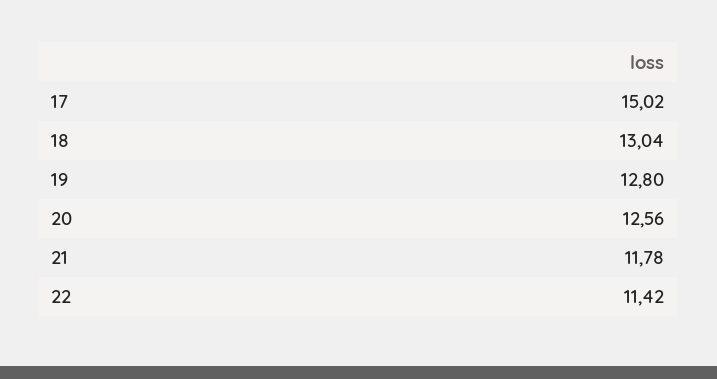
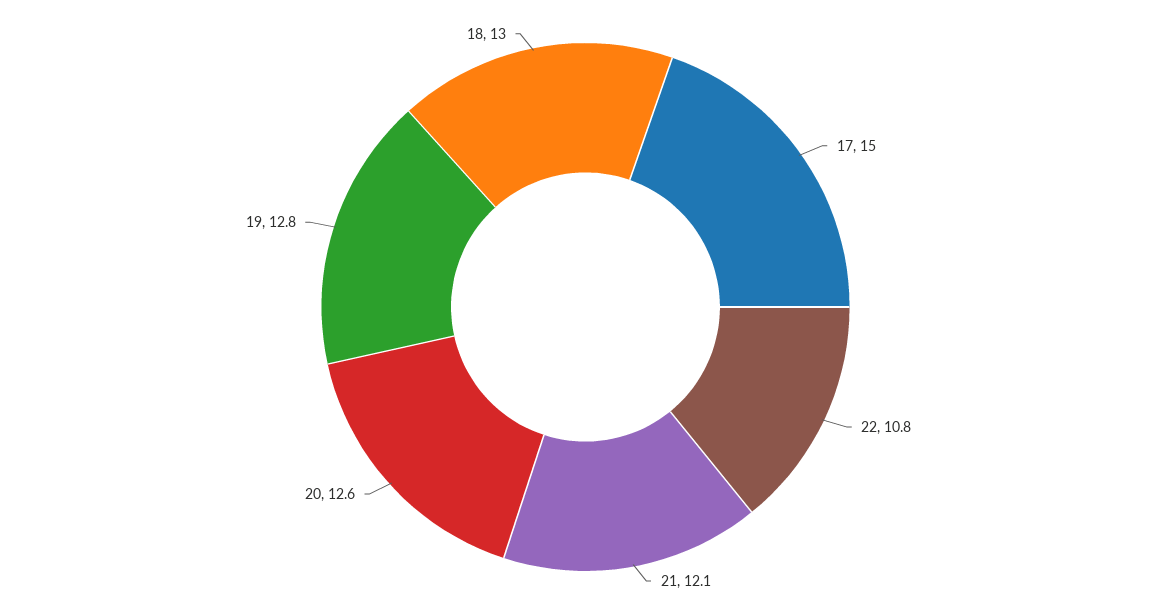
21: 11.78 -> 12.1
22: 11.42 -> 10.8

